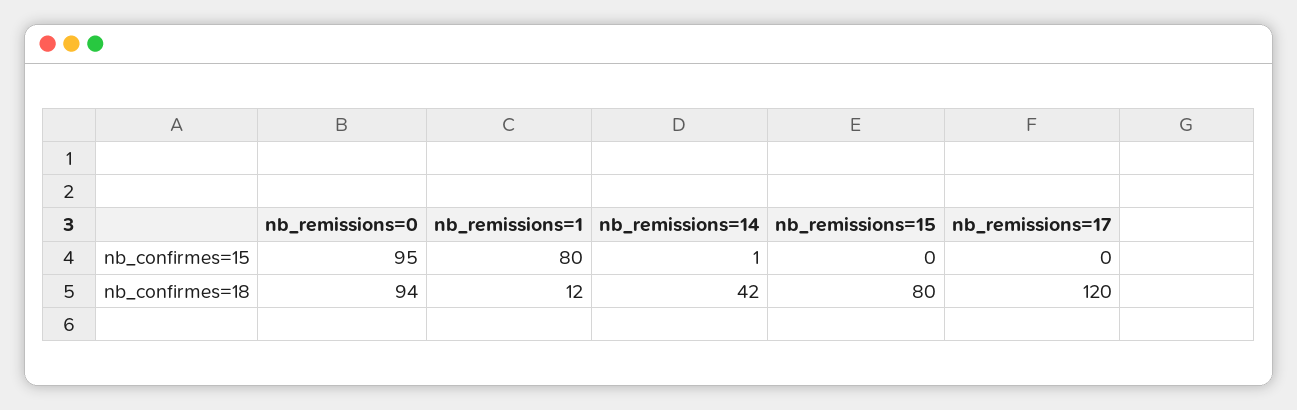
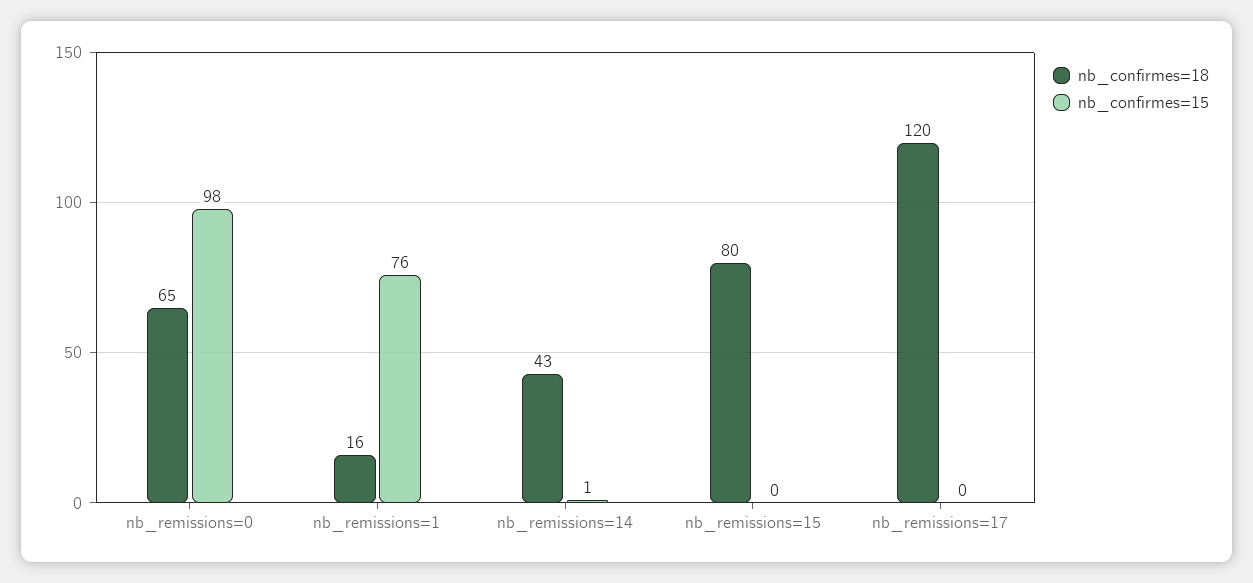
nb_confirmes=15, nb_remissions=0: 95 -> 98
nb_confirmes=15, nb_remissions=1: 80 -> 76
nb_confirmes=18, nb_remissions=0: 94 -> 65
nb_confirmes=18, nb_remissions=1: 12 -> 16
nb_confirmes=18, nb_remissions=14: 42 -> 43

